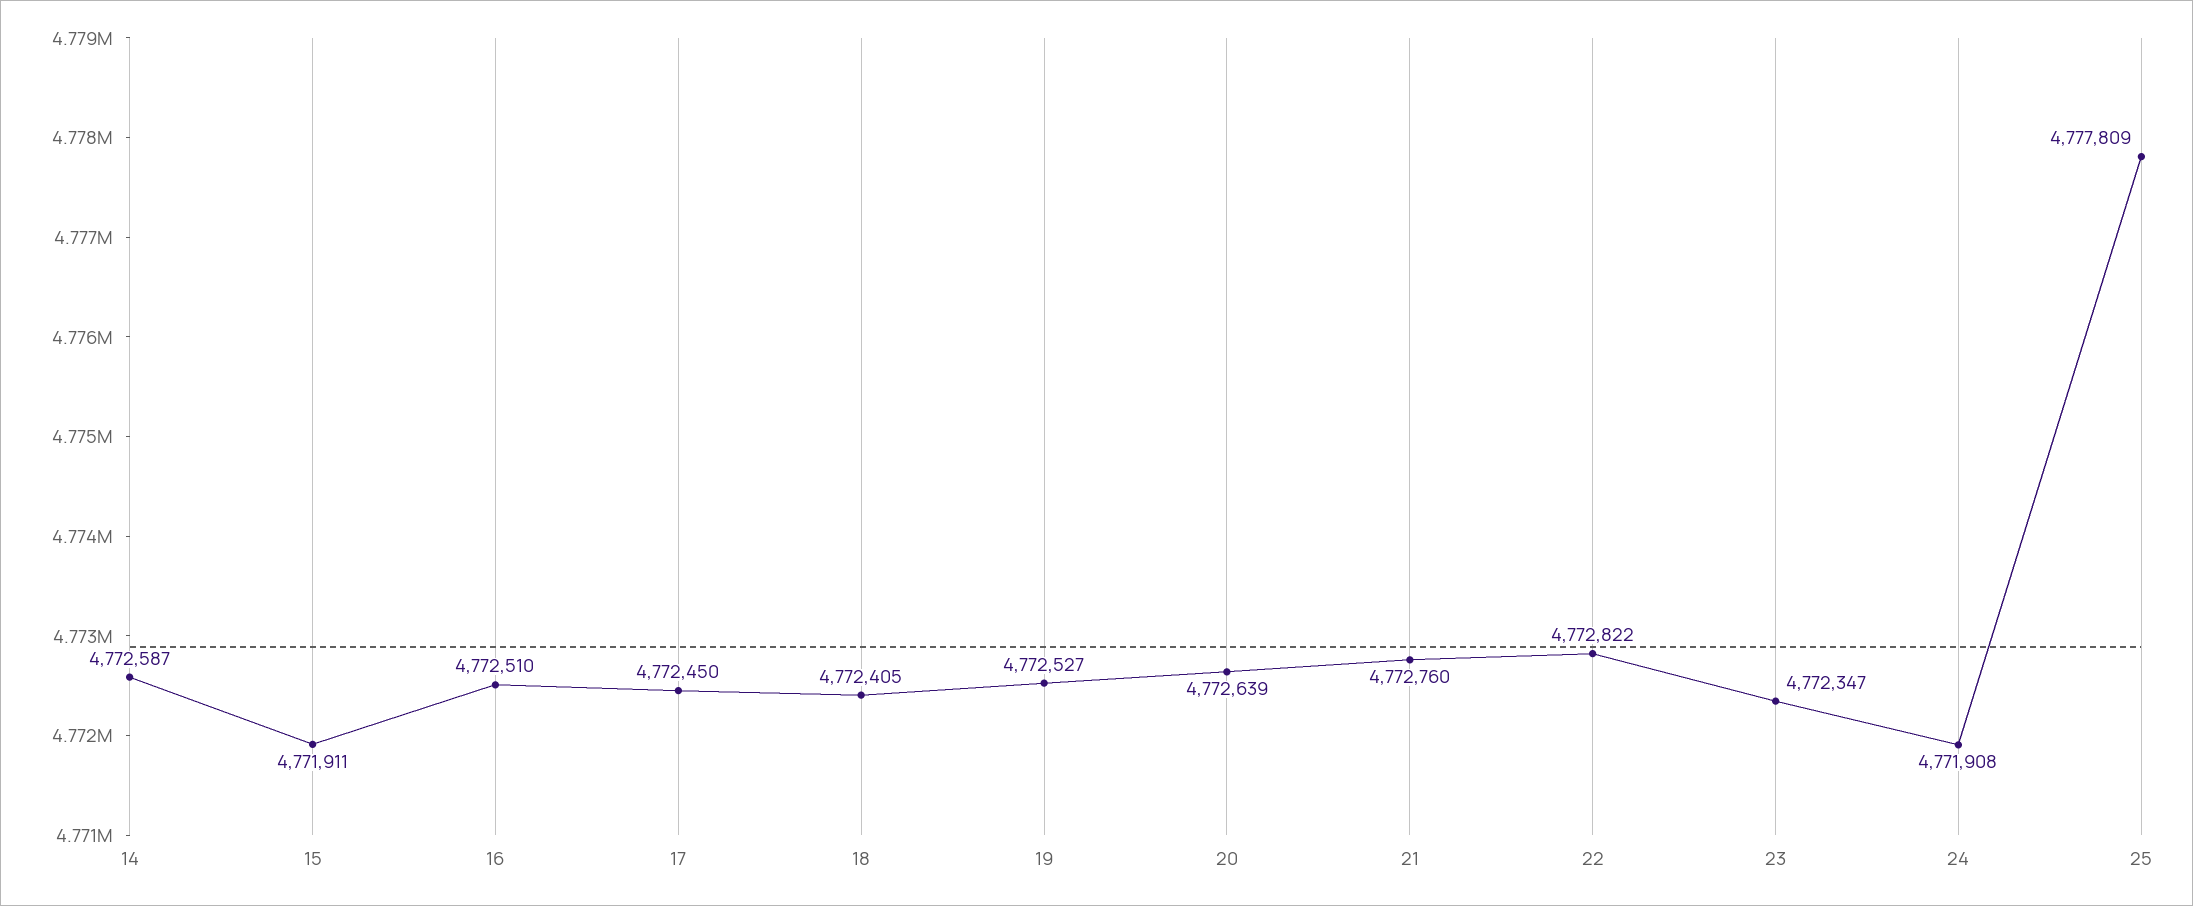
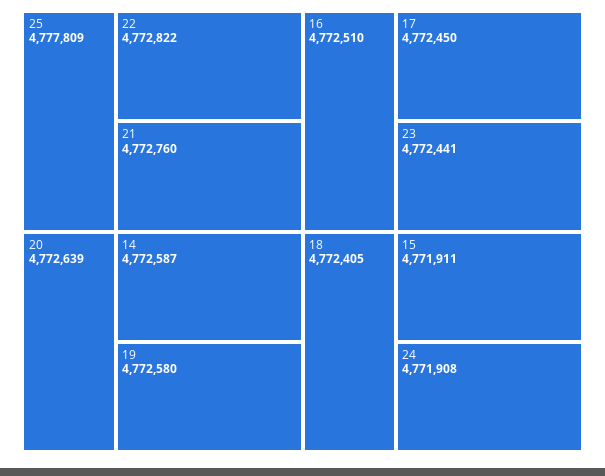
19: 4772527 -> 4772580
23: 4772347 -> 4772441

